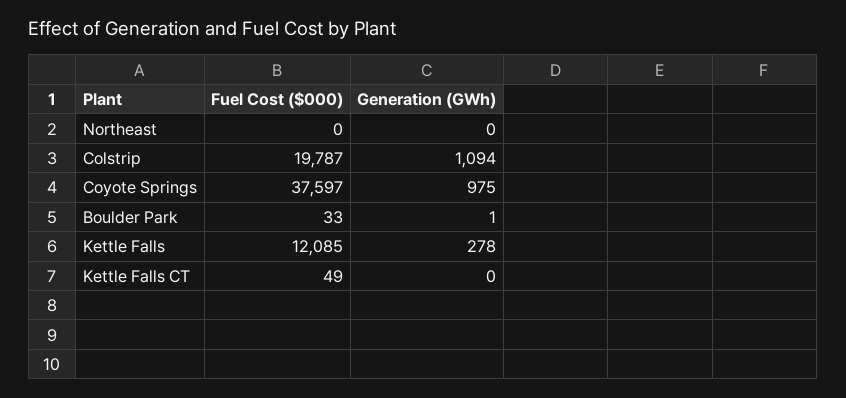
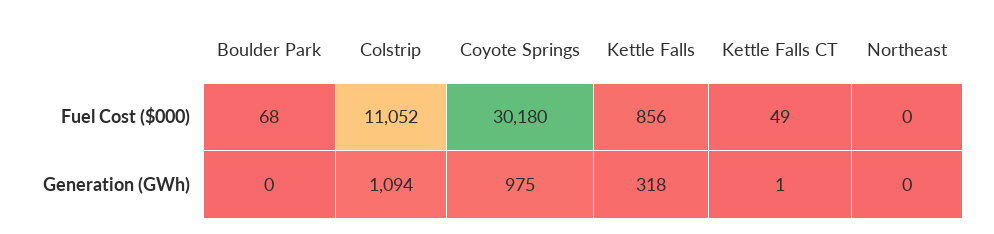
Fuel Cost ($000), Colstrip: 19787 -> 11052
Fuel Cost ($000), Coyote Springs: 37597 -> 30180
Fuel Cost ($000), Boulder Park: 33 -> 68
Generation (GWh), Boulder Park: 1 -> 0
Fuel Cost ($000), Kettle Falls: 12085 -> 856
Generation (GWh), Kettle Falls: 278 -> 318
Generation (GWh), Kettle Falls CT: 0 -> 1

